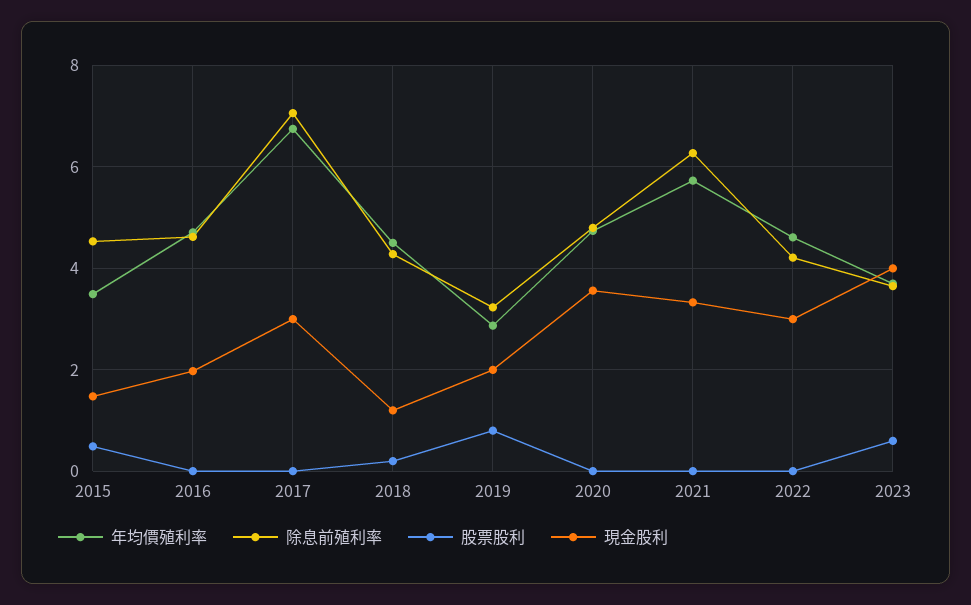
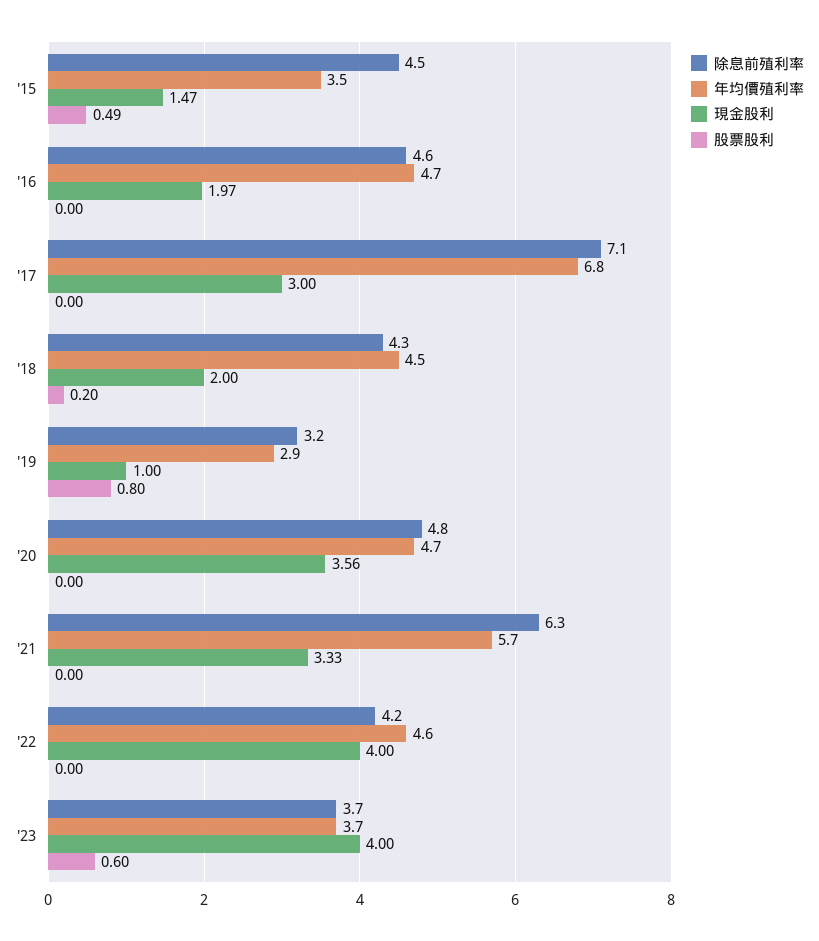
現金股利, 2018: 1.2 -> 2
現金股利, 2019: 2 -> 1
現金股利, 2022: 3 -> 4

